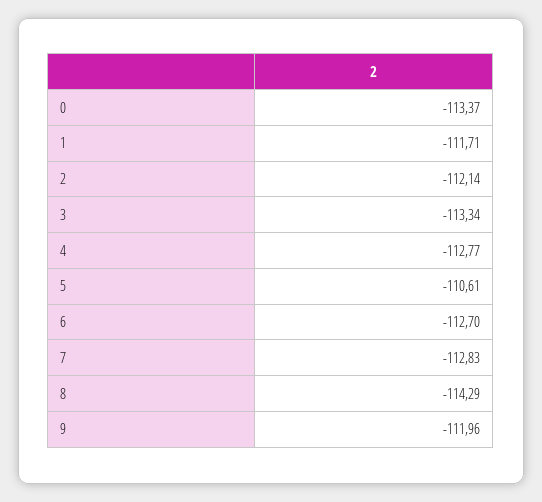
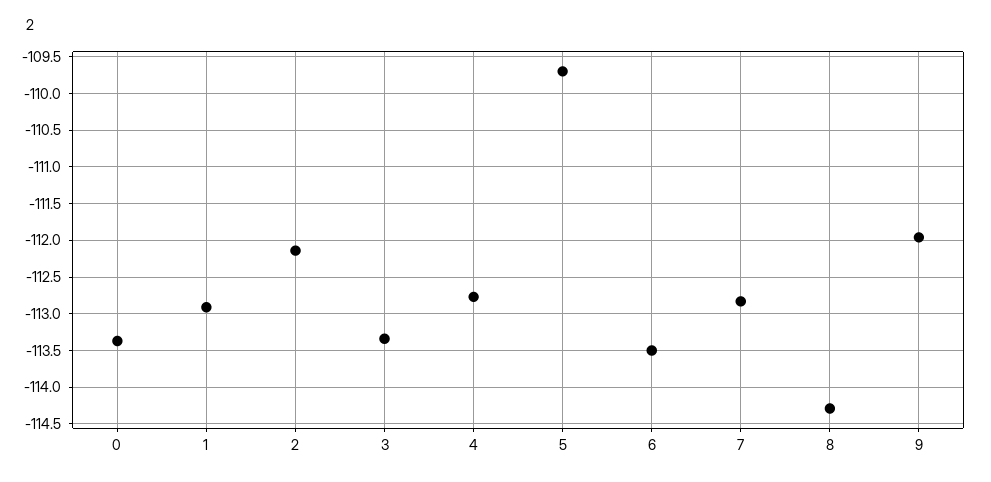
1: -111.71 -> -112.9
5: -110.61 -> -109.7
6: -112.7 -> -113.5

